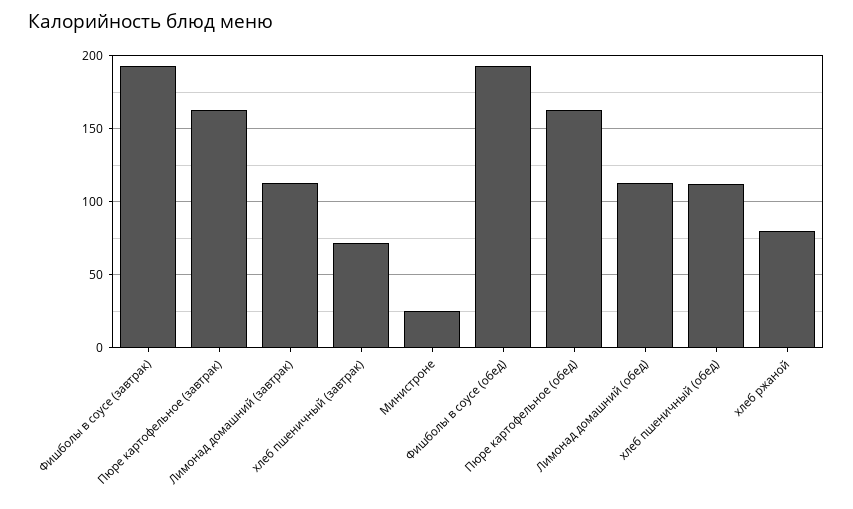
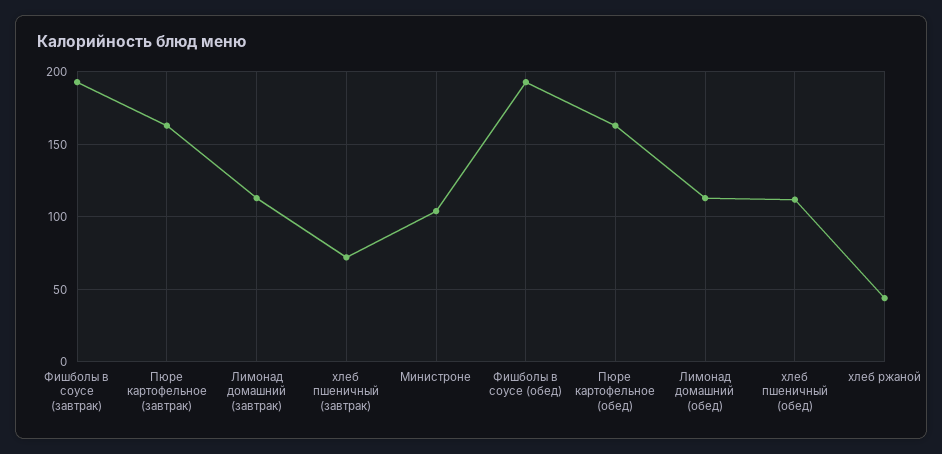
Министроне: 25 -> 105
хлеб ржаной: 80 -> 45

